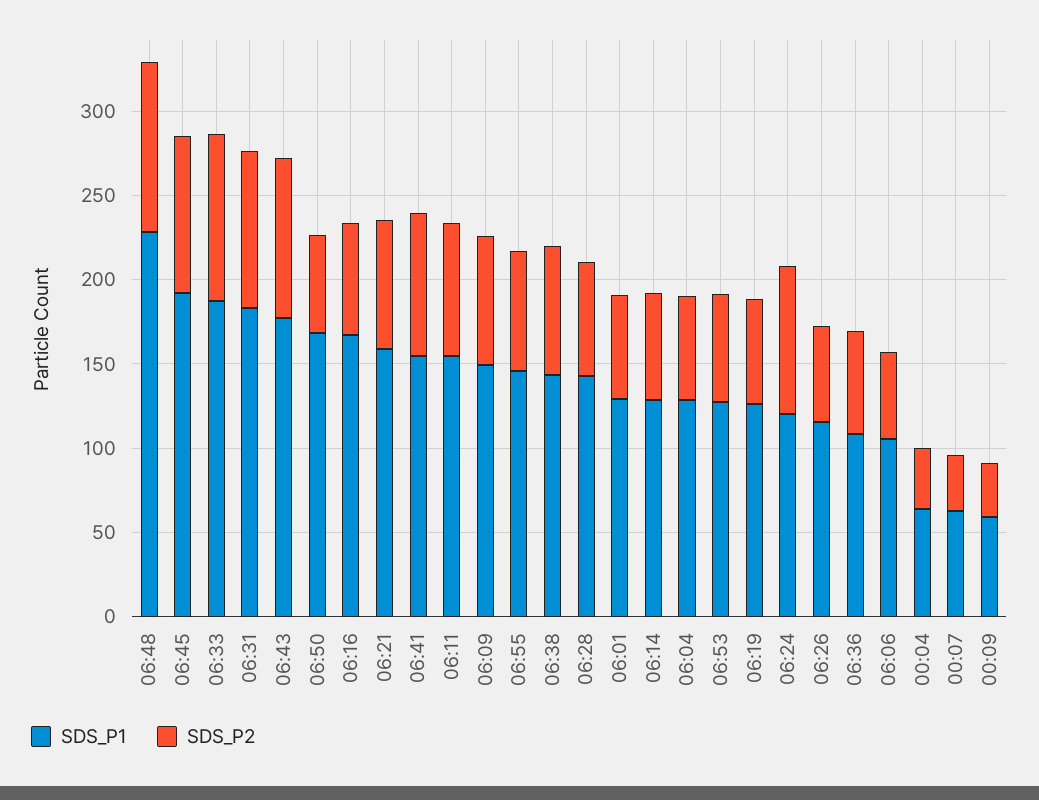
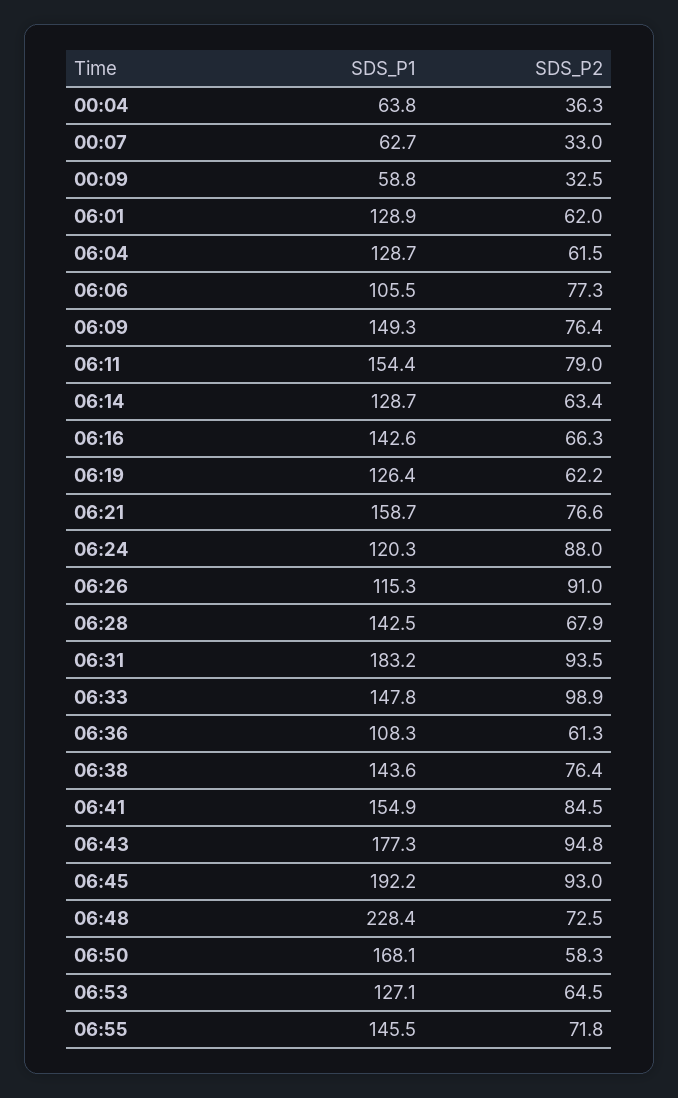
SDS_P2, 06:48: 100 -> 72.5
SDS_P1, 06:33: 190 -> 147.8
SDS_P1, 06:16: 170 -> 142.6
SDS_P2, 06:26: 60 -> 91
SDS_P2, 06:06: 50 -> 77.3

